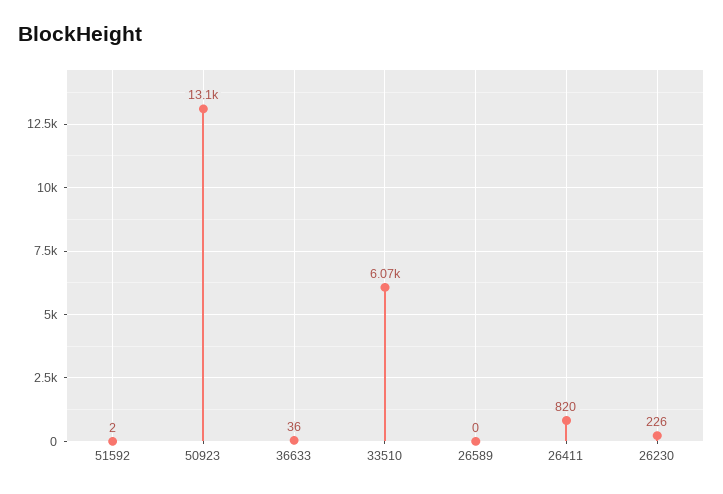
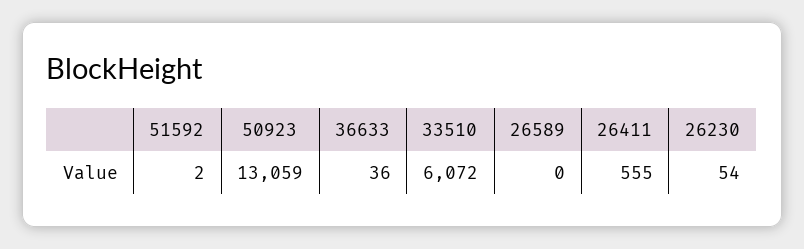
26411: 820 -> 555
26230: 226 -> 54

